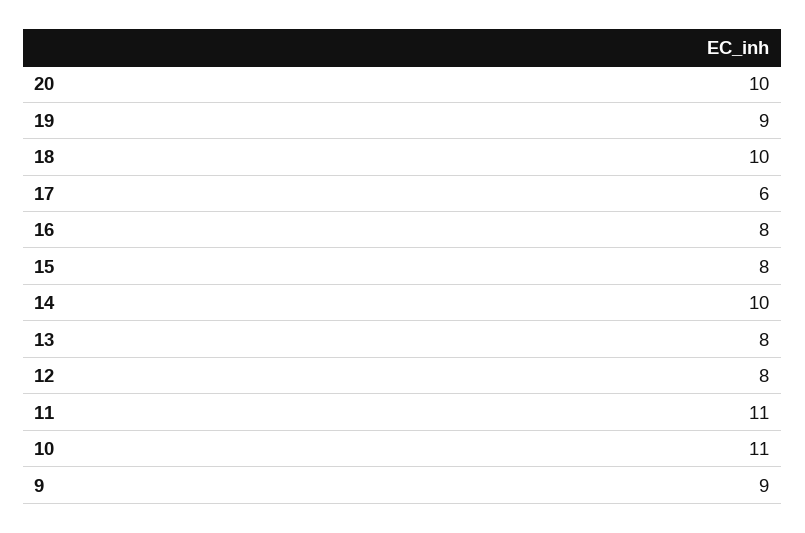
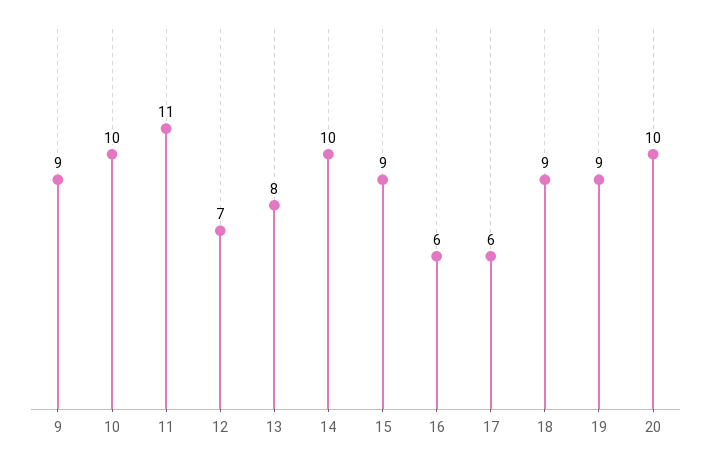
18: 10 -> 9
16: 8 -> 6
15: 8 -> 9
12: 8 -> 7
10: 11 -> 10

